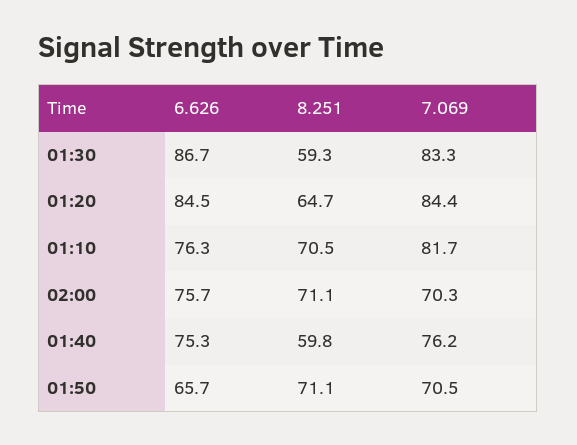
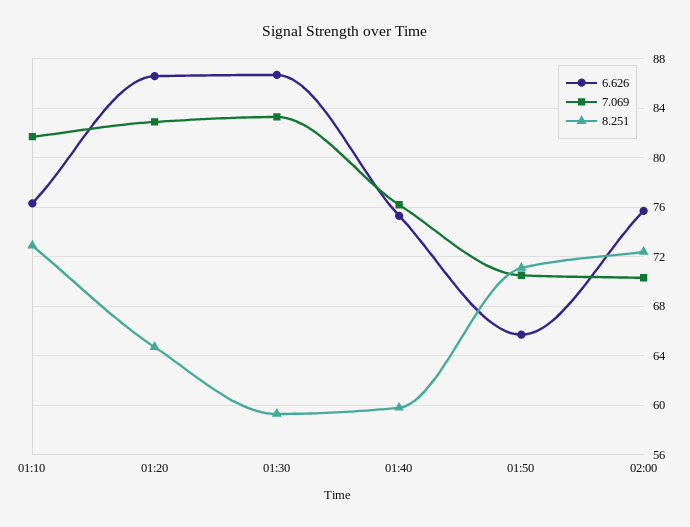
6.626, 01:20: 84.5 -> 86.5
7.069, 01:20: 84.4 -> 83
8.251, 01:10: 70.5 -> 73
8.251, 02:00: 71.1 -> 72.5

